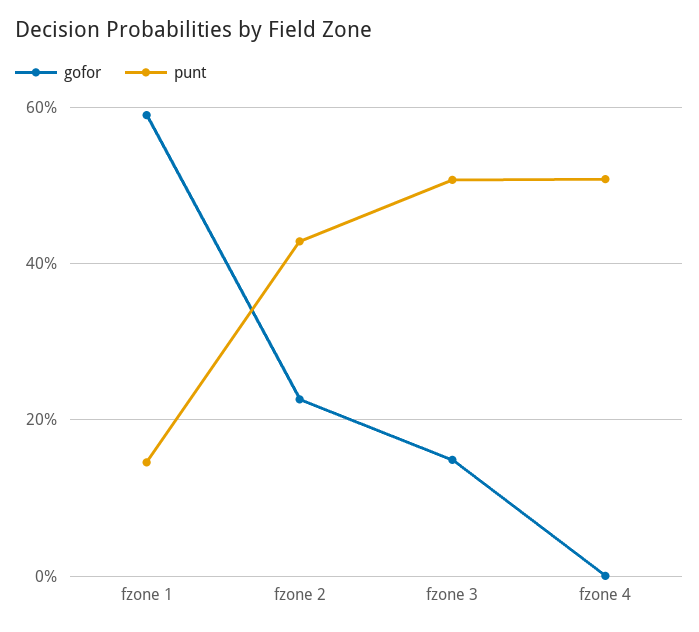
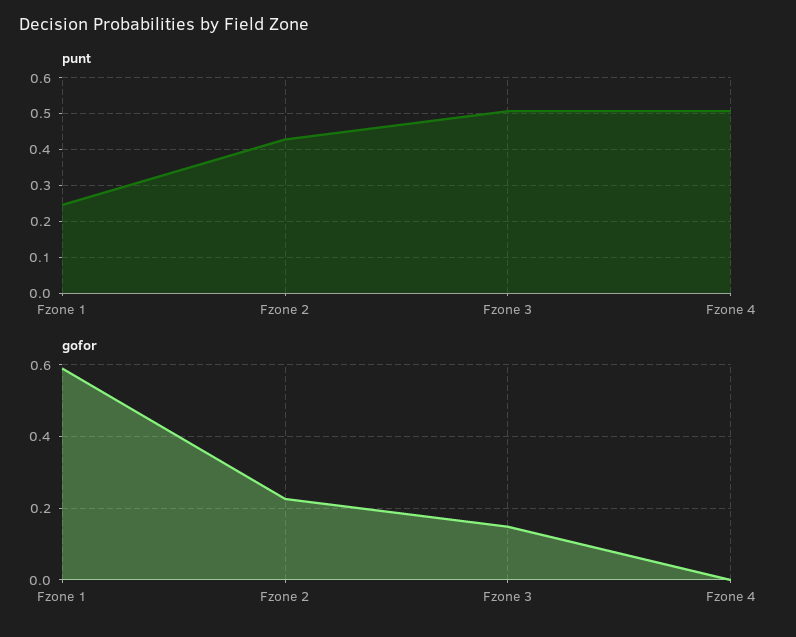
punt, fzone 1: 0.14 -> 0.24

